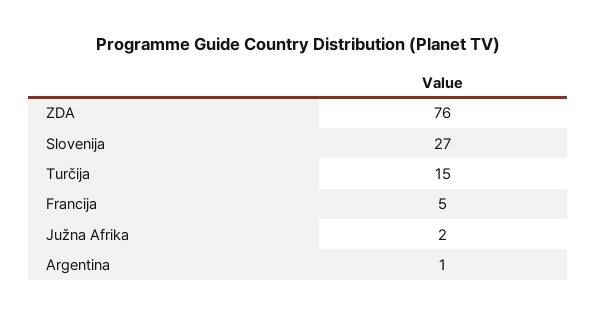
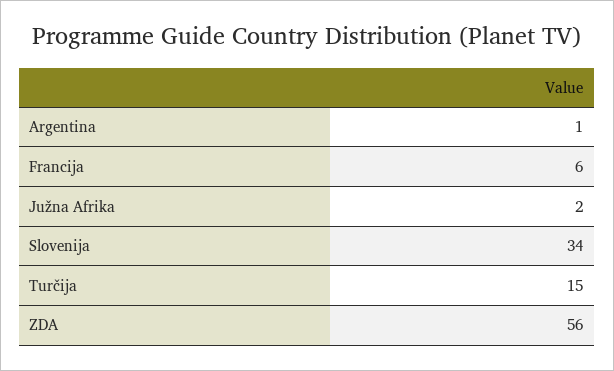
ZDA: 76 -> 56
Slovenija: 27 -> 34
Francija: 5 -> 6

